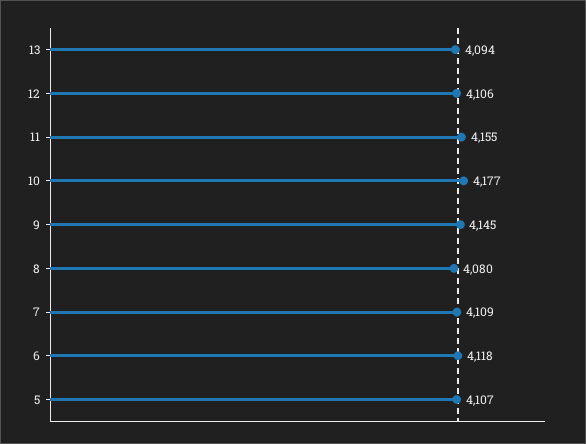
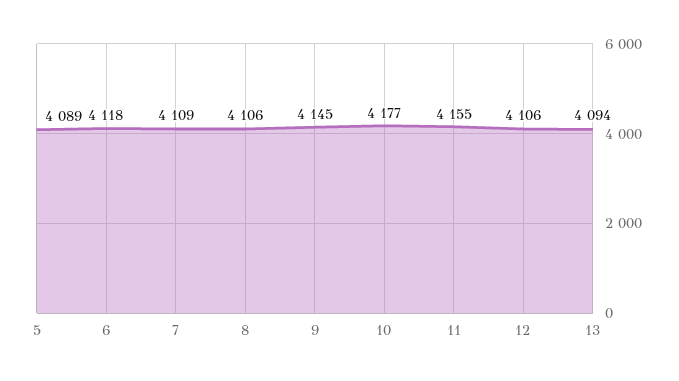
8: 4080 -> 4106
5: 4107 -> 4089

